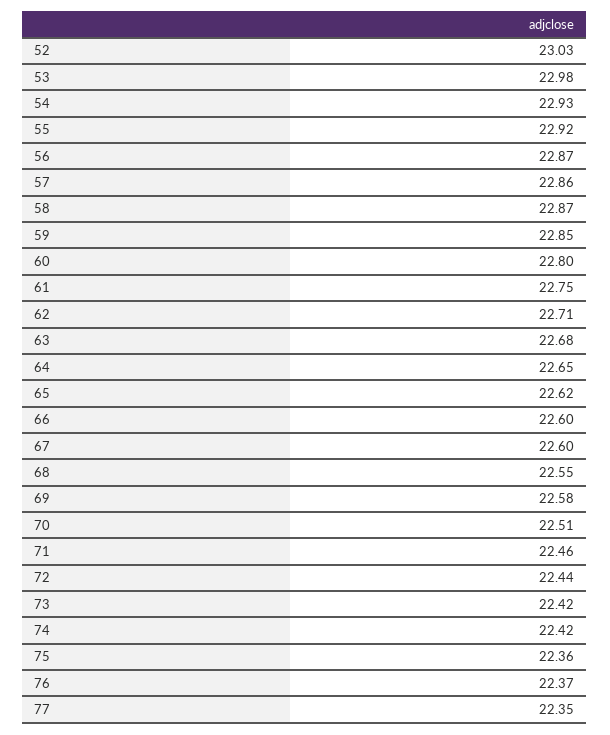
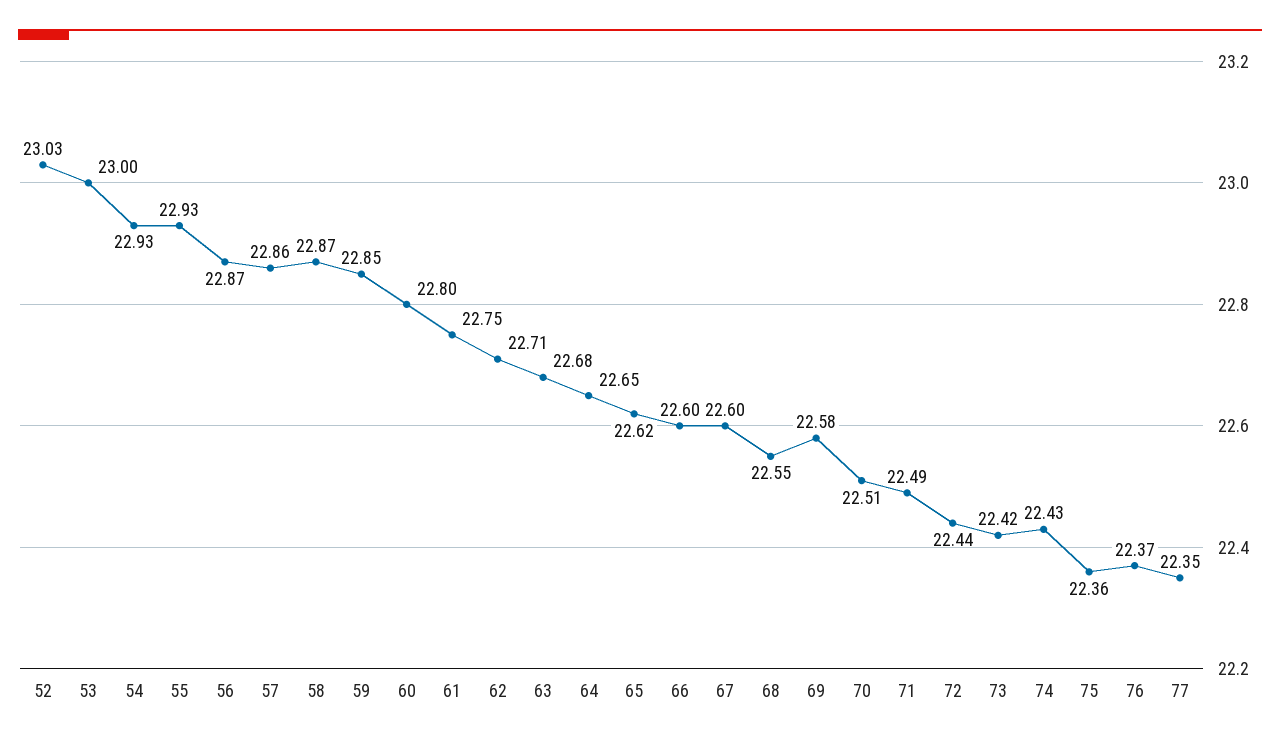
53: 22.98 -> 23
55: 22.92 -> 22.93
71: 22.46 -> 22.49
74: 22.42 -> 22.43

